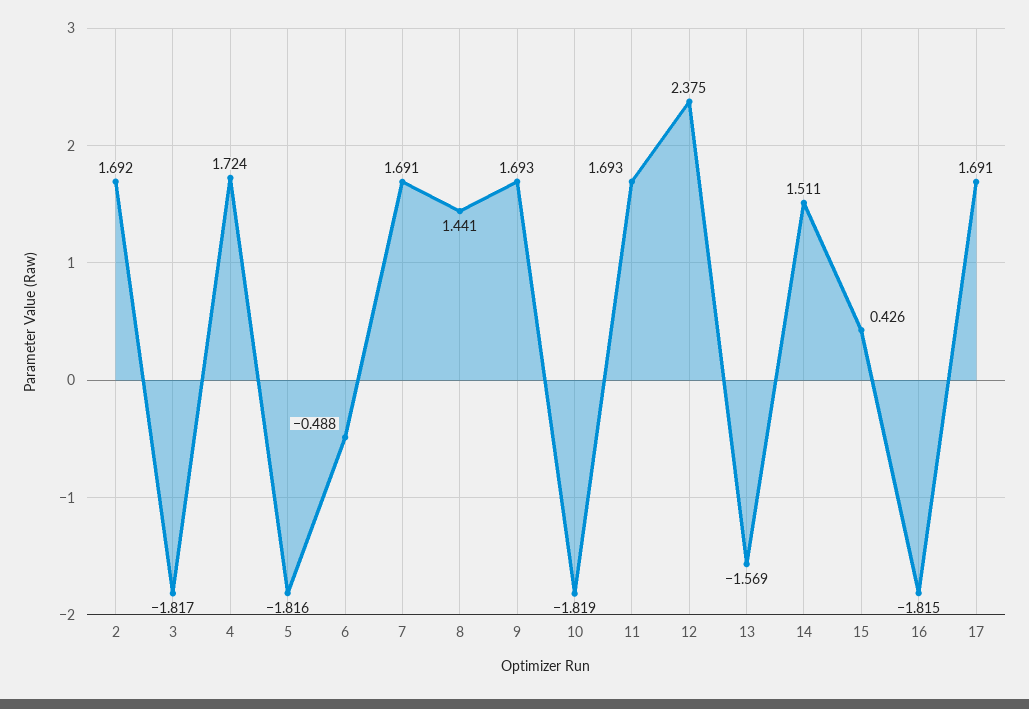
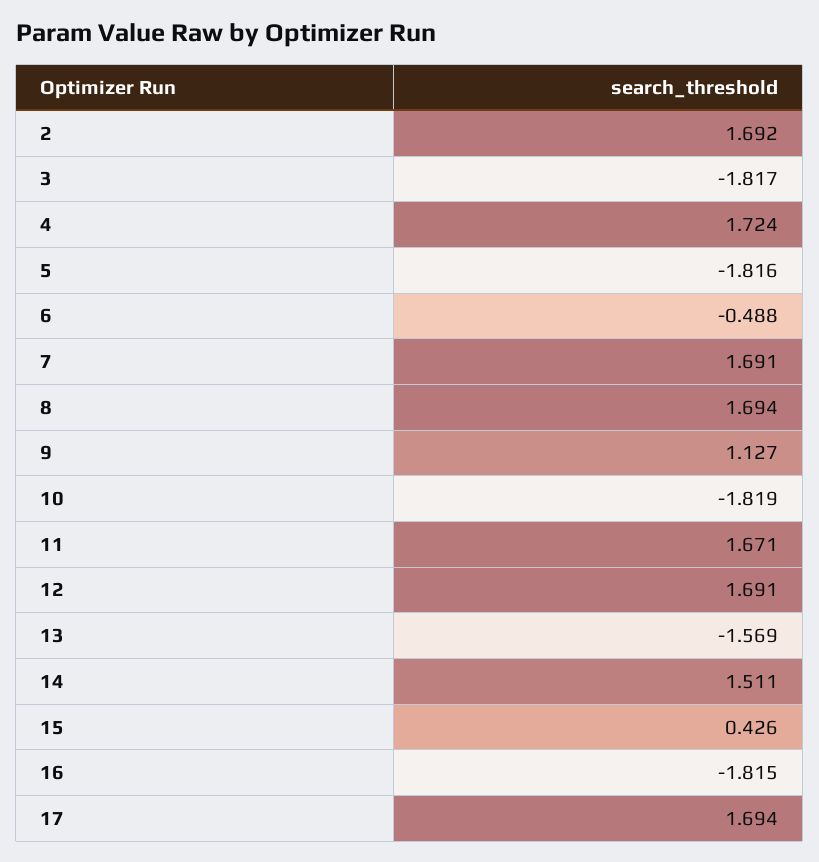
8: 1.441 -> 1.694
9: 1.693 -> 1.127
11: 1.693 -> 1.671
12: 2.375 -> 1.691
17: 1.691 -> 1.694

